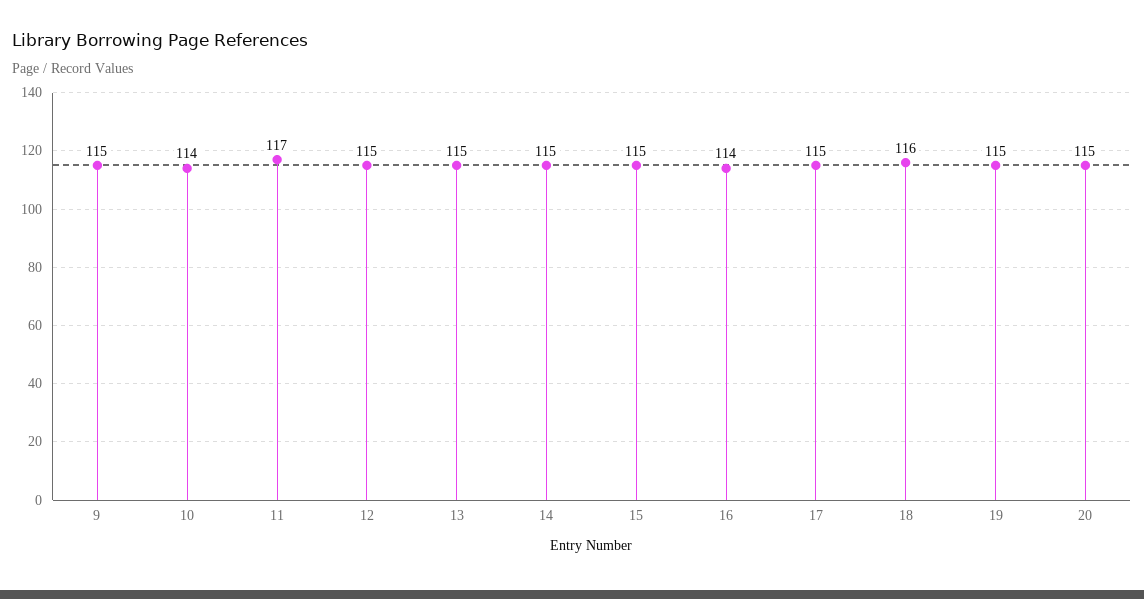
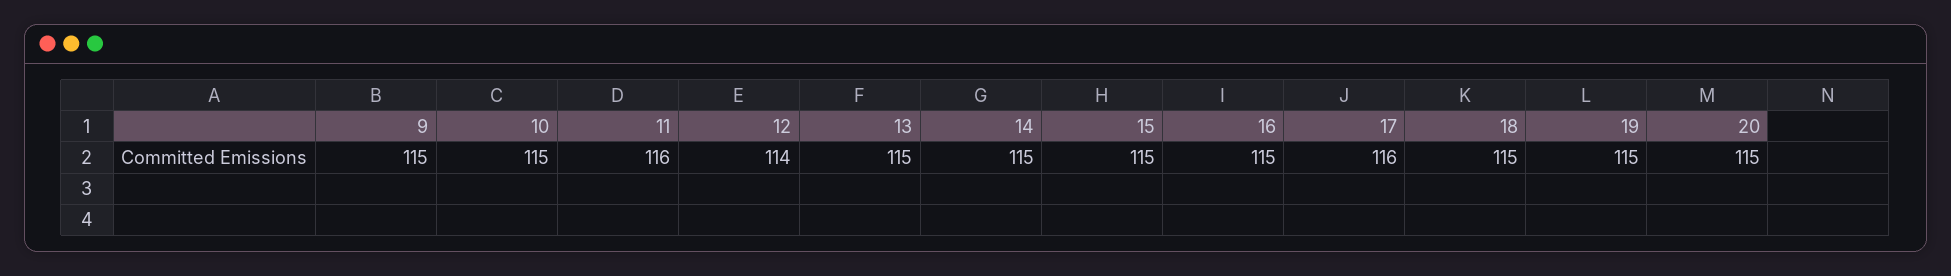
10: 114 -> 115
11: 117 -> 116
12: 115 -> 114
16: 114 -> 115
17: 115 -> 116
18: 116 -> 115

